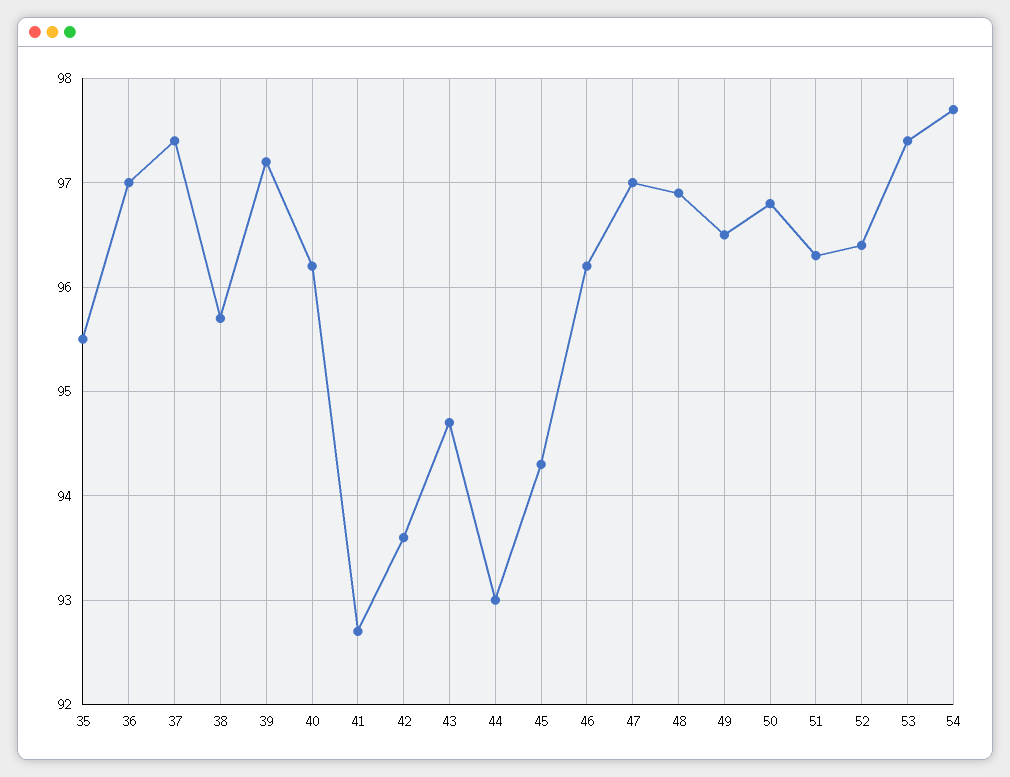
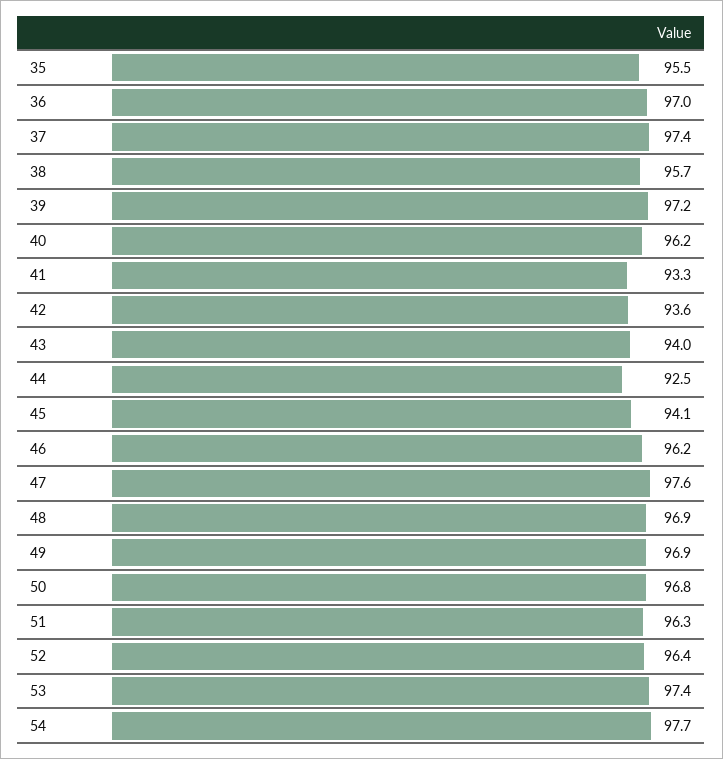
41: 92.7 -> 93.3
43: 94.7 -> 94
44: 93 -> 92.5
45: 94.3 -> 94.1
47: 97 -> 97.6
49: 96.5 -> 96.9

